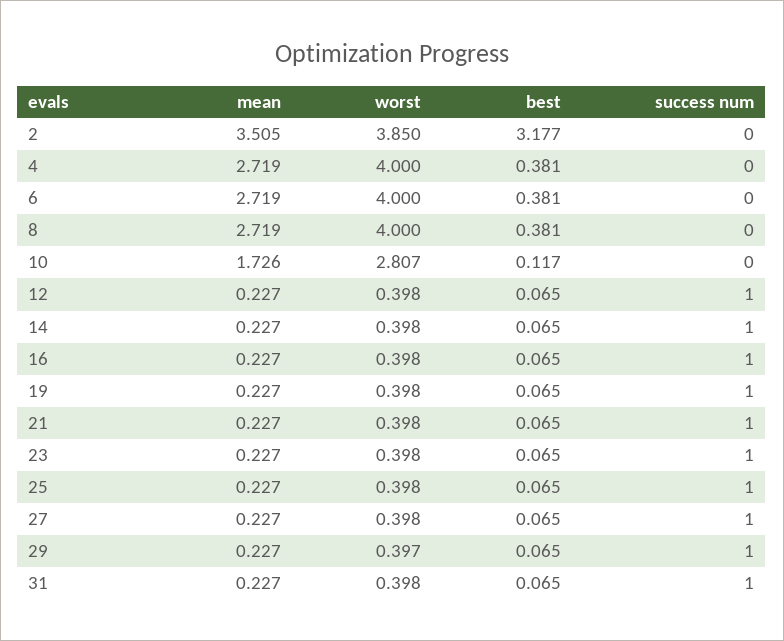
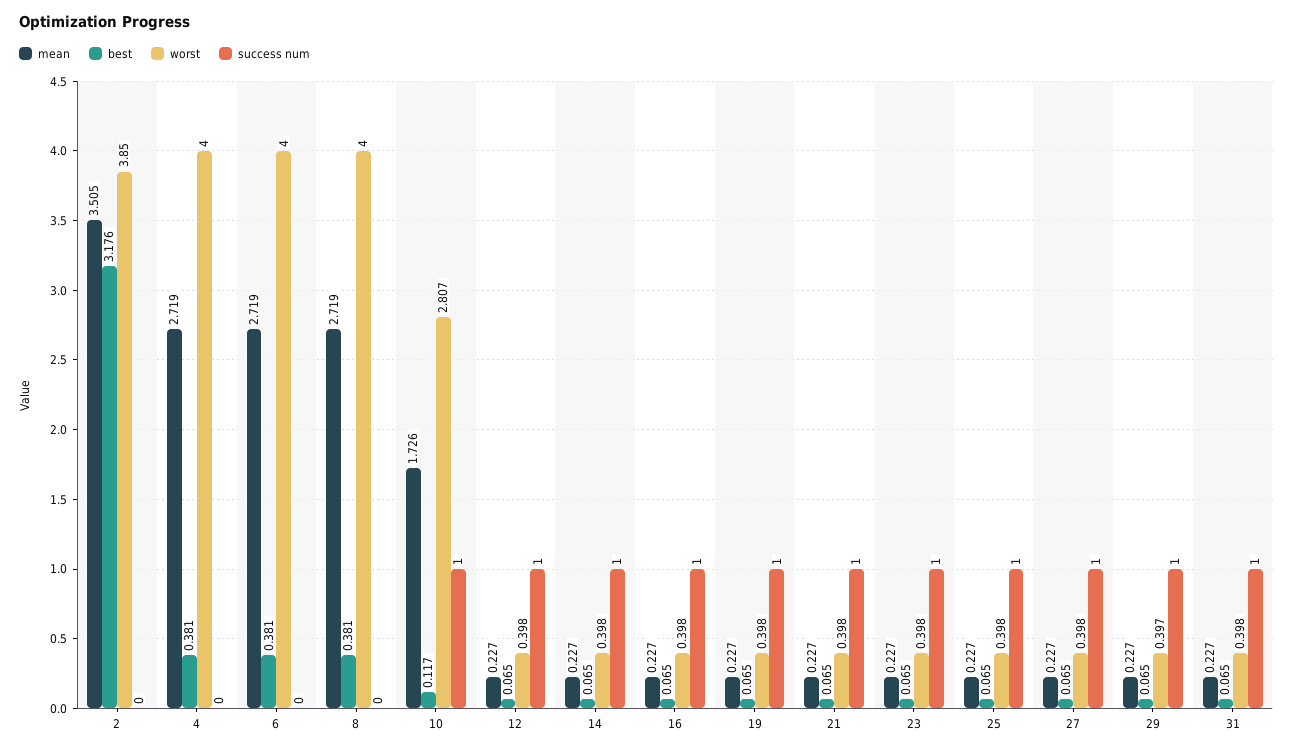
best, 2: 3.177 -> 3.176
success num, 10: 0 -> 1

